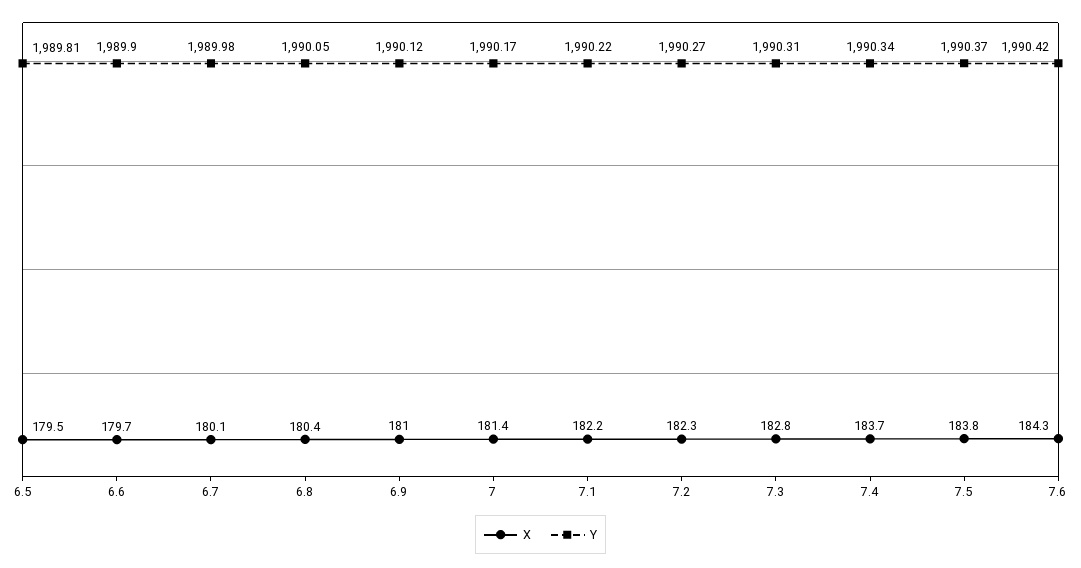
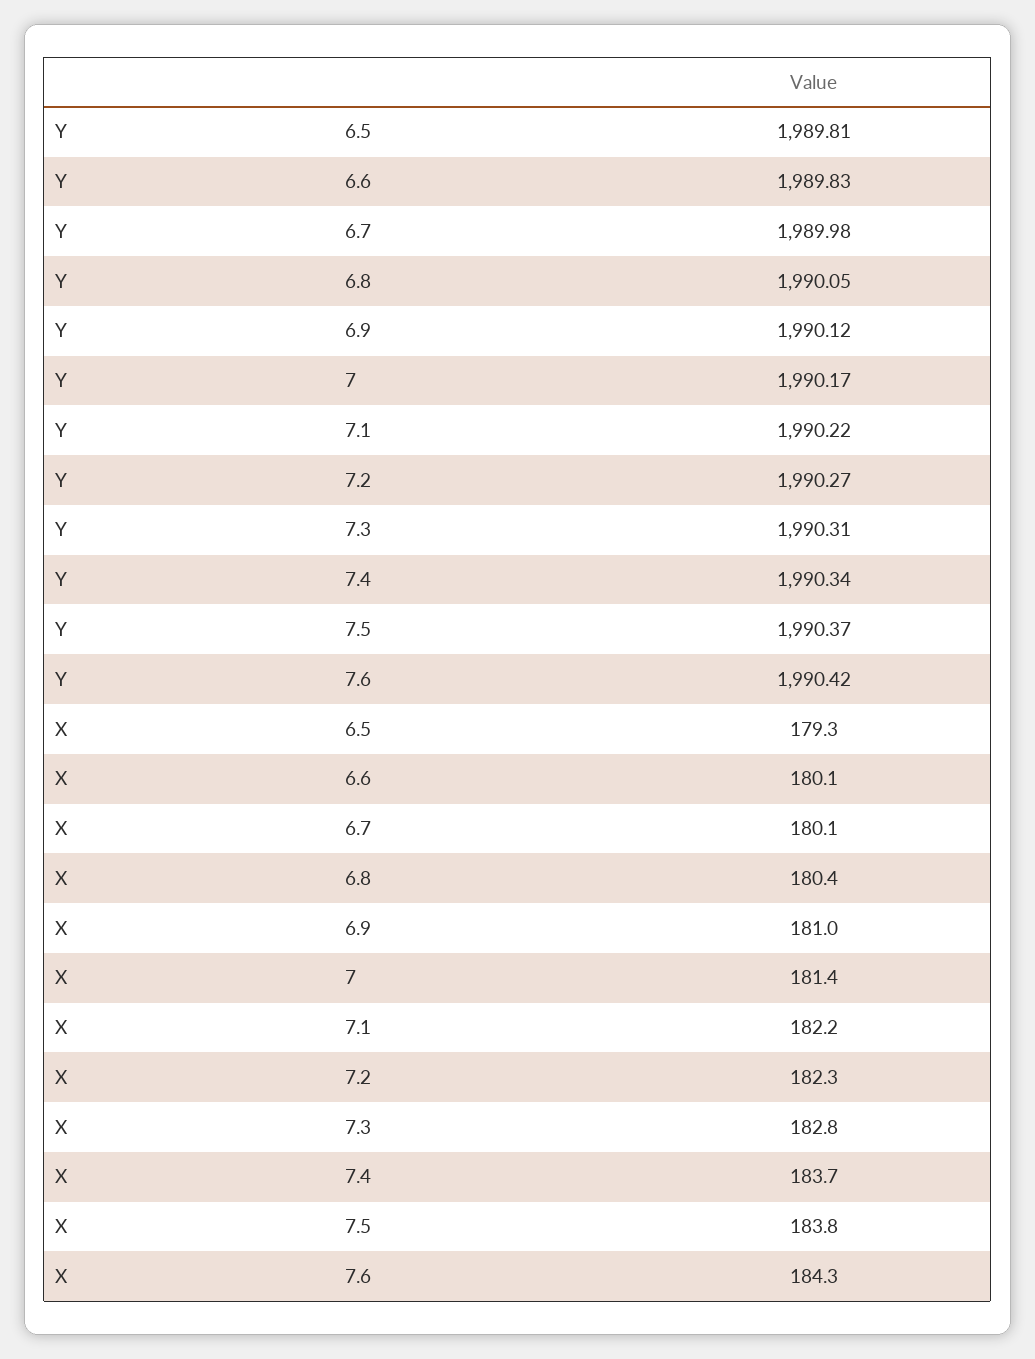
X, 6.5: 179.5 -> 179.3
X, 6.6: 179.7 -> 180.1
Y, 6.6: 1989.9 -> 1989.83

